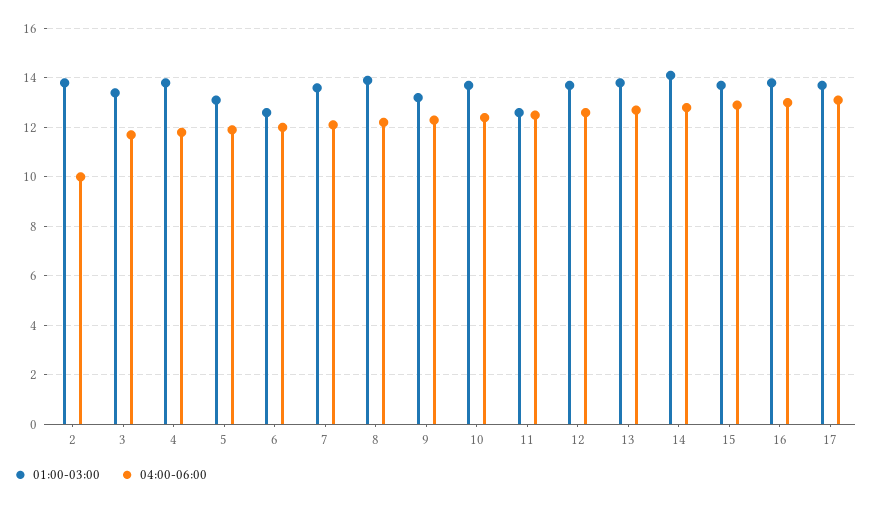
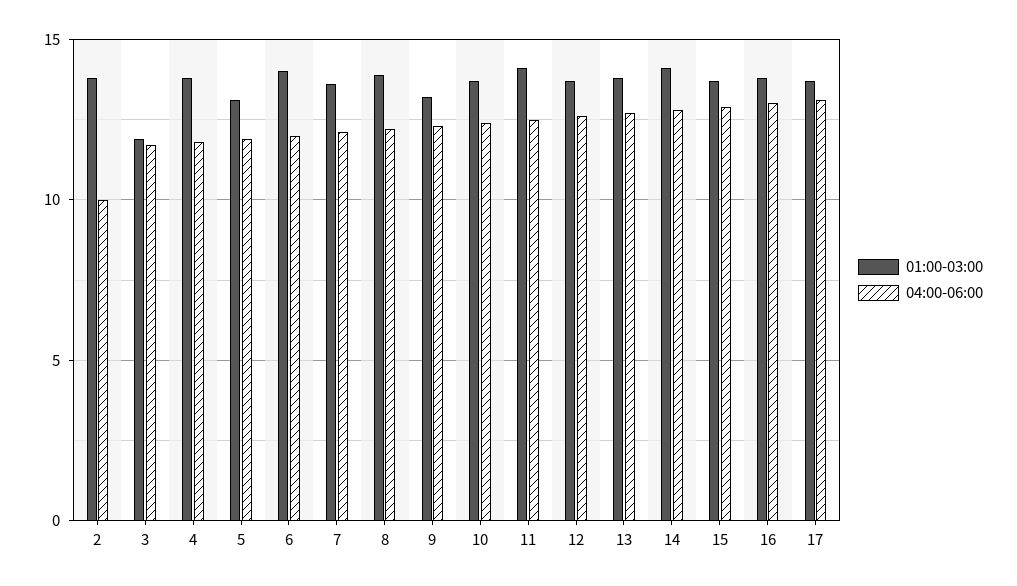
01:00-03:00, 3: 13.5 -> 12
01:00-03:00, 6: 12.5 -> 14
01:00-03:00, 11: 12.5 -> 14

